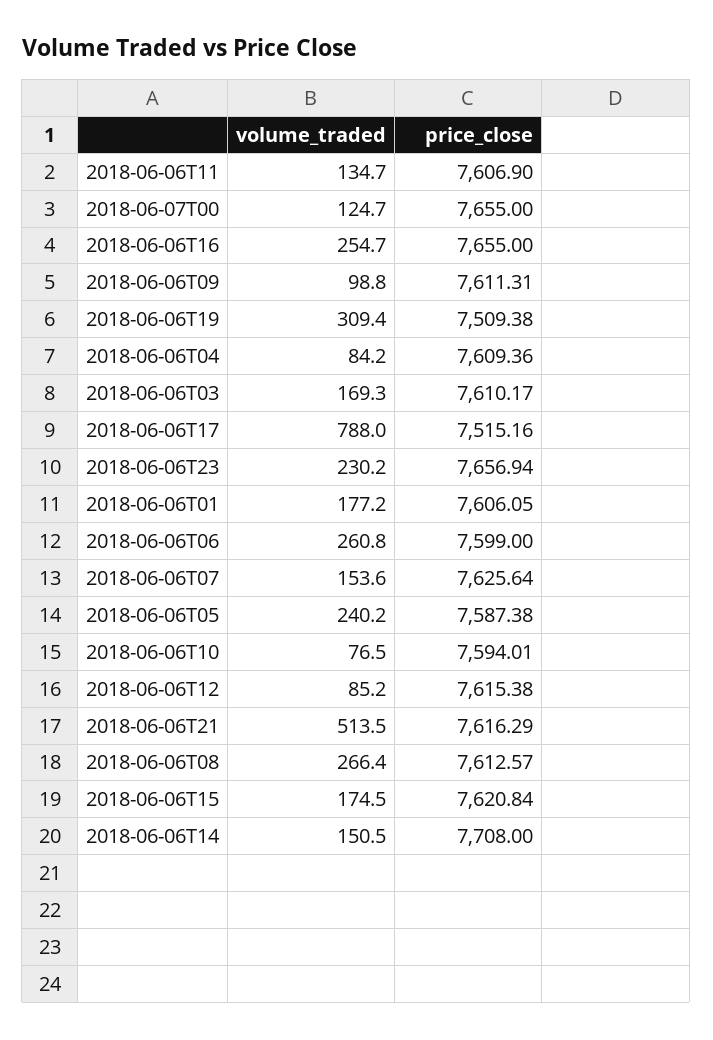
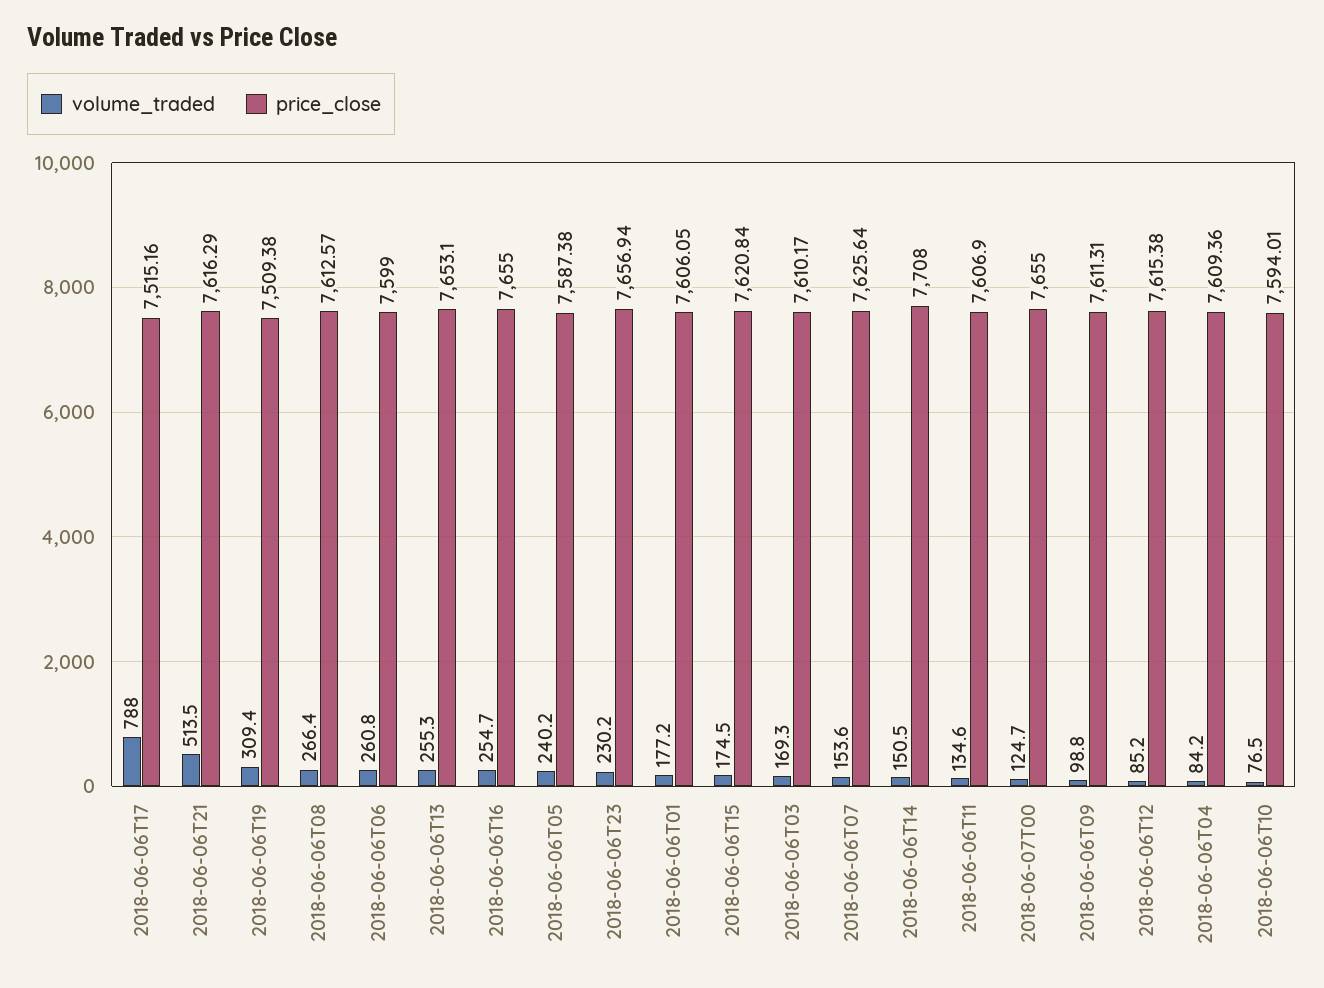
volume_traded, 2018-06-06T11: 134.7 -> 134.6
volume_traded, 2018-06-06T13: none -> 255.3
price_close, 2018-06-06T13: none -> 7653.1

